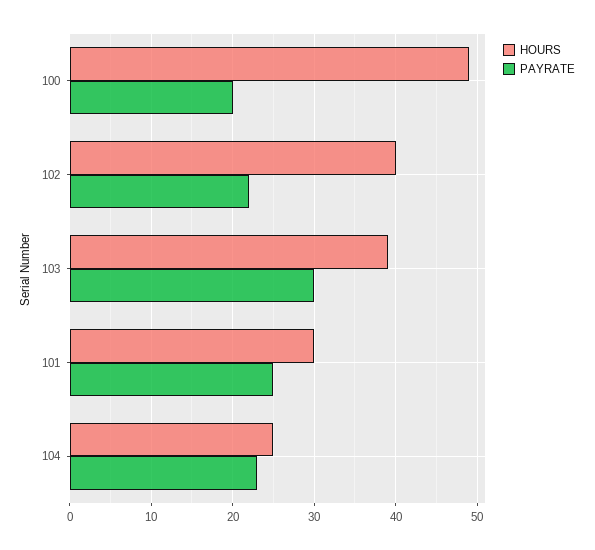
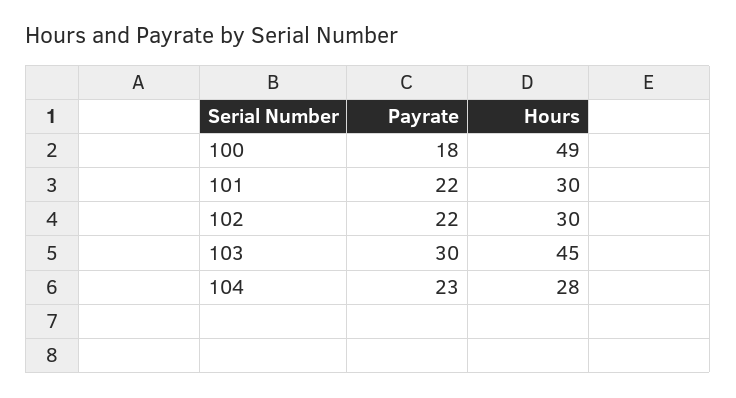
PAYRATE, 100: 20 -> 18
HOURS, 102: 40 -> 30
HOURS, 103: 39 -> 45
PAYRATE, 101: 25 -> 22
HOURS, 104: 25 -> 28

